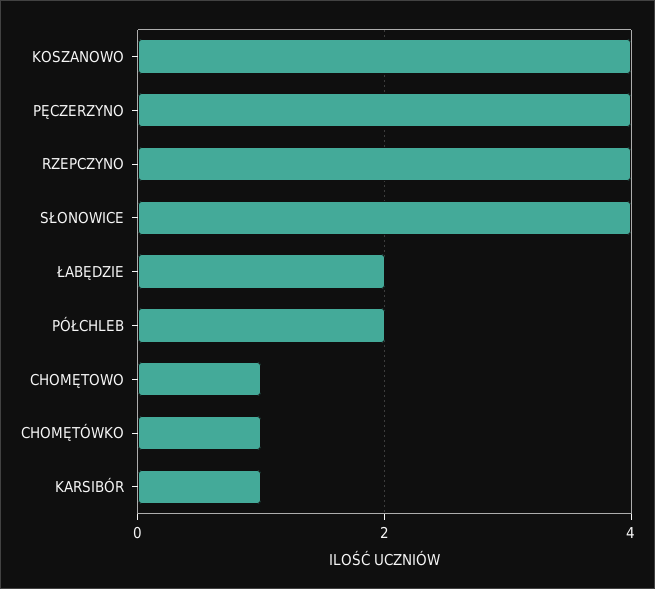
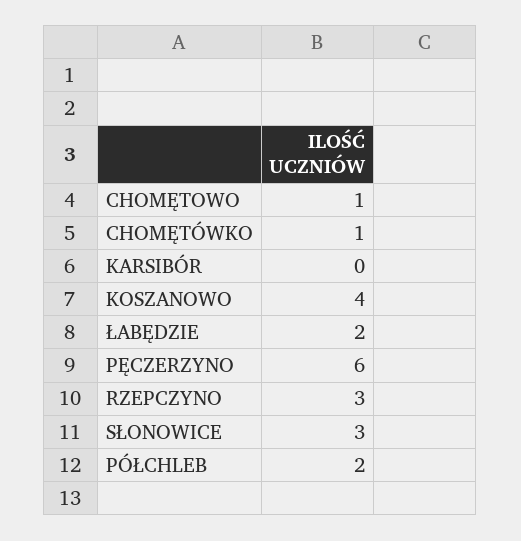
PĘCZERZYNO: 4 -> 6
RZEPCZYNO: 4 -> 3
SŁONOWICE: 4 -> 3
KARSIBÓR: 1 -> 0

